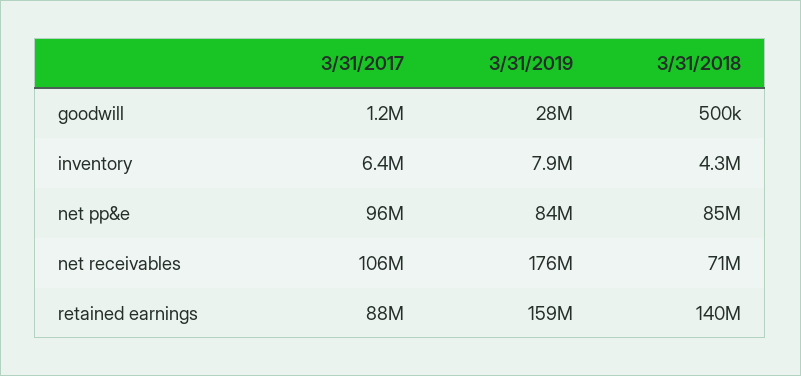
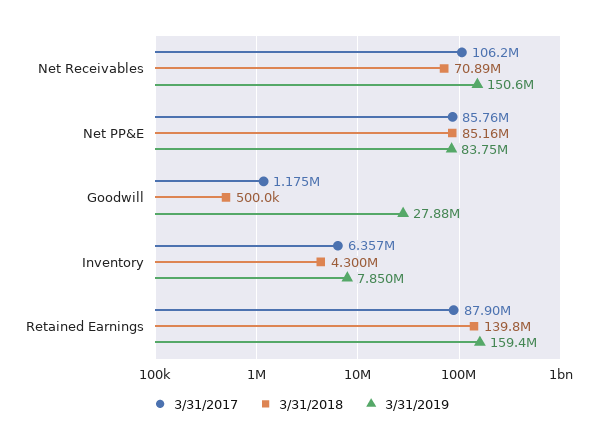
3/31/2017, net pp&e: 96000000 -> 85760000
3/31/2019, net receivables: 176000000 -> 150600000

